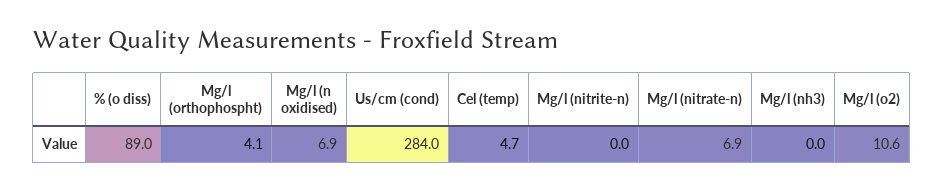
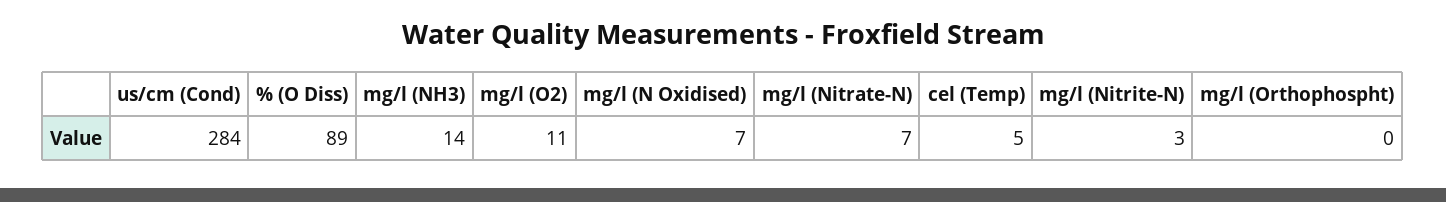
Mg/l (orthophospht): 4.1 -> 0
Mg/l (nitrite-n): 0 -> 3
Mg/l (nh3): 0 -> 14

